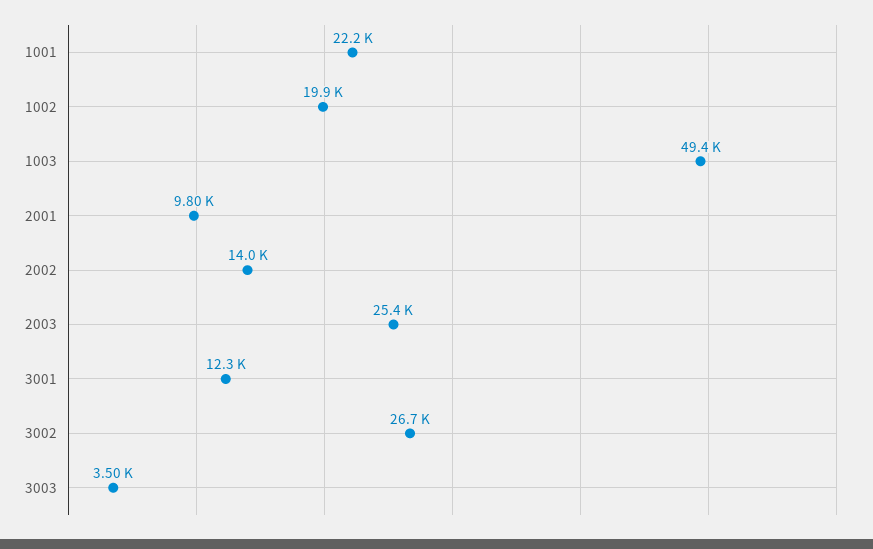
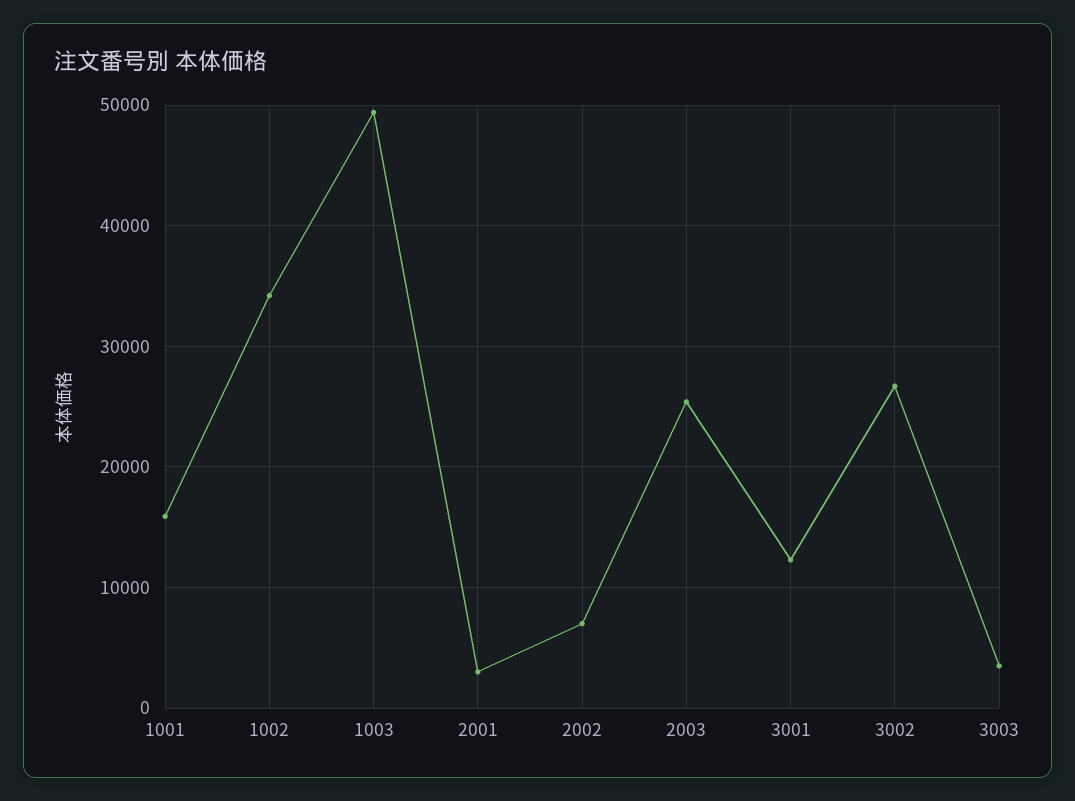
1001: 22200 -> 16000
1002: 19900 -> 34000
2001: 9800 -> 3000
2002: 14000 -> 7000

